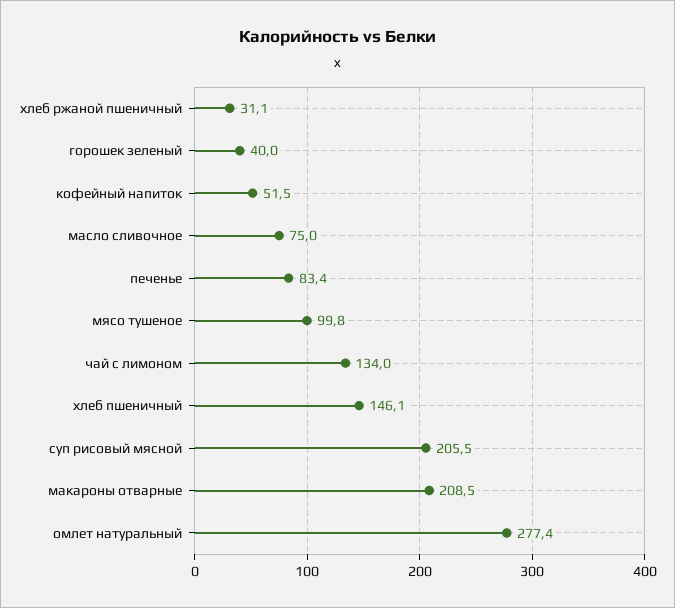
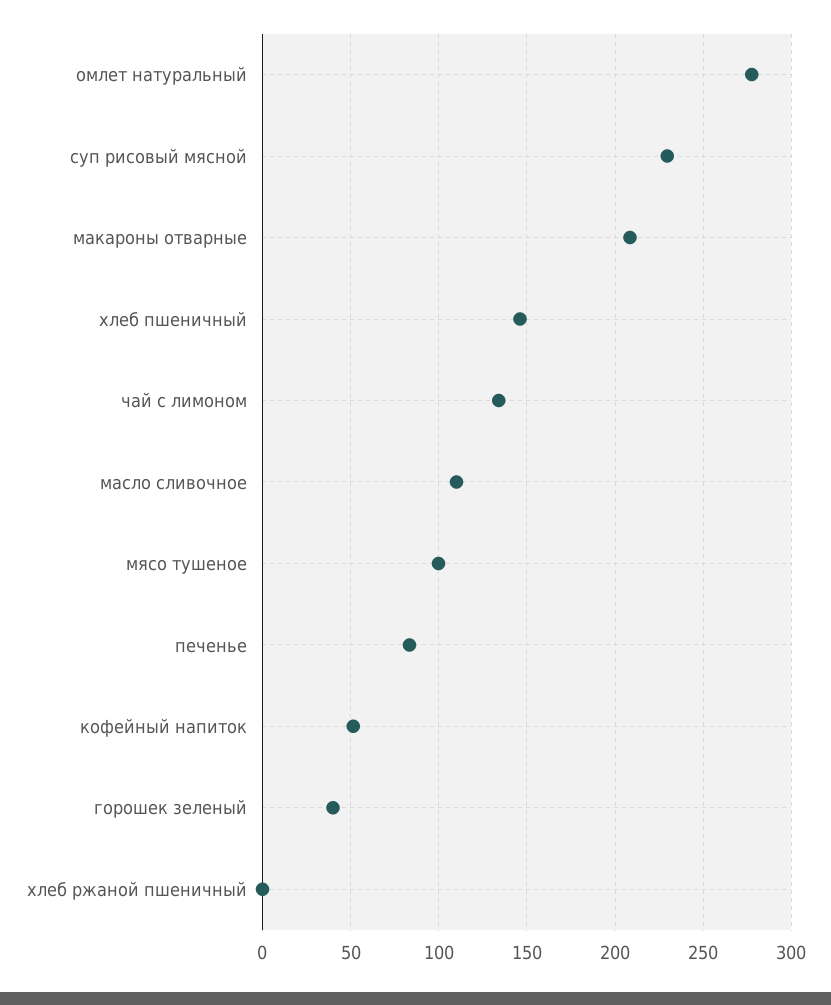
хлеб ржаной пшеничный: 31.1 -> 0
масло сливочное: 75 -> 110
суп рисовый мясной: 205.5 -> 230

